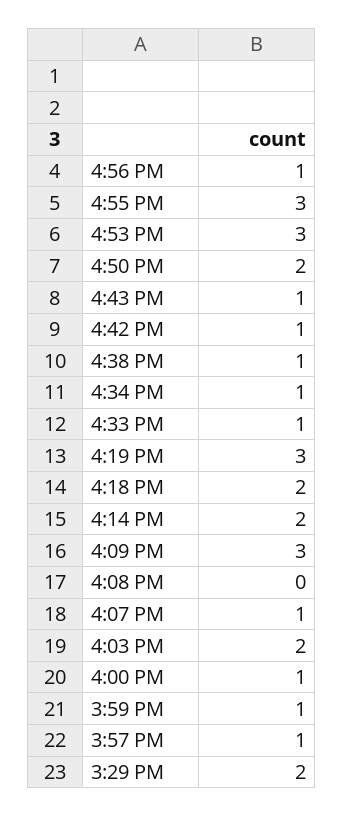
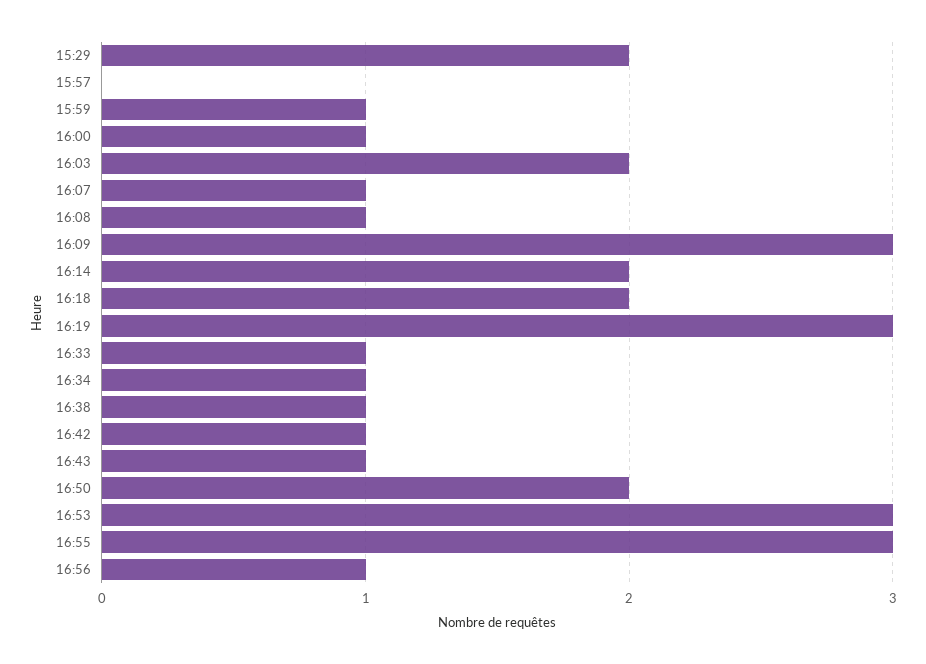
4:08 PM: 0 -> 1
3:57 PM: 1 -> 0

